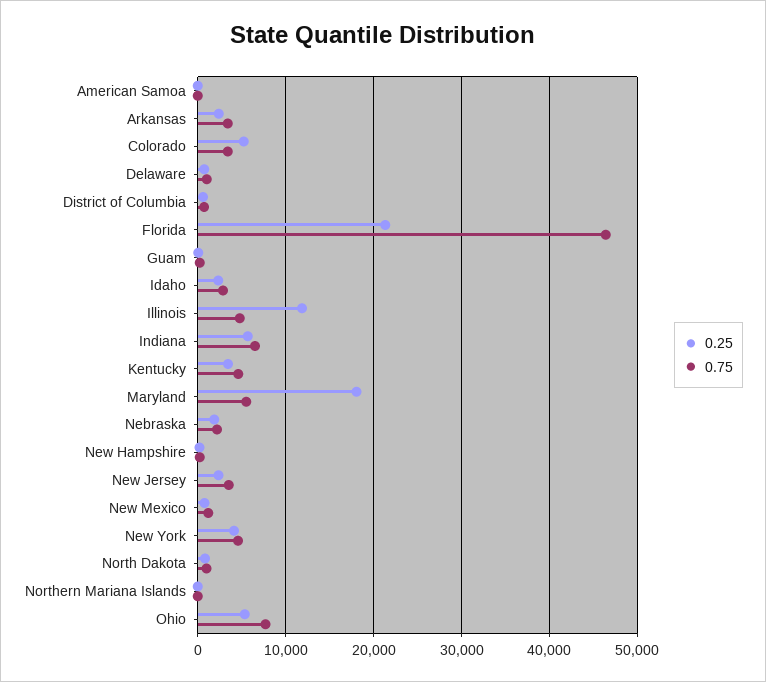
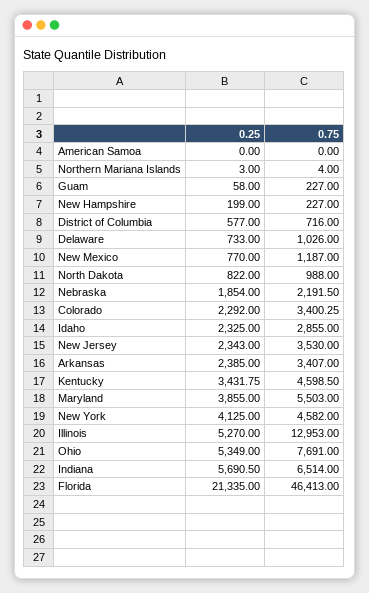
0.25, Colorado: 5000 -> 2292
0.25, Illinois: 12000 -> 5270
0.75, Illinois: 5000 -> 12953
0.25, Maryland: 18000 -> 3855

